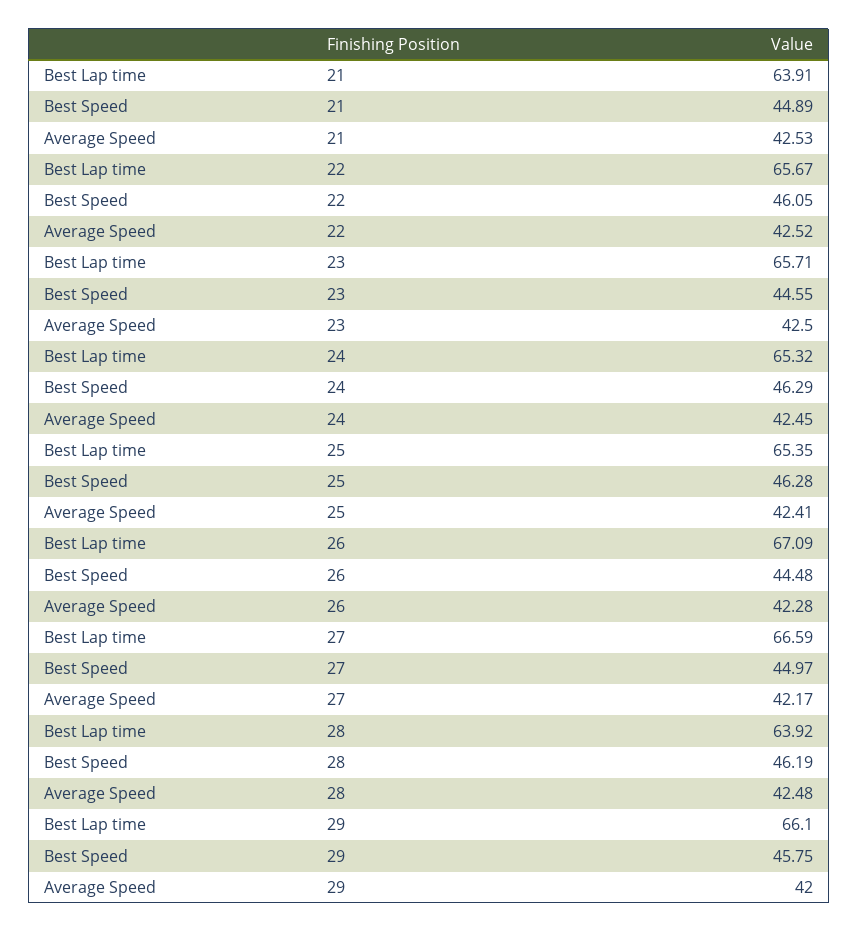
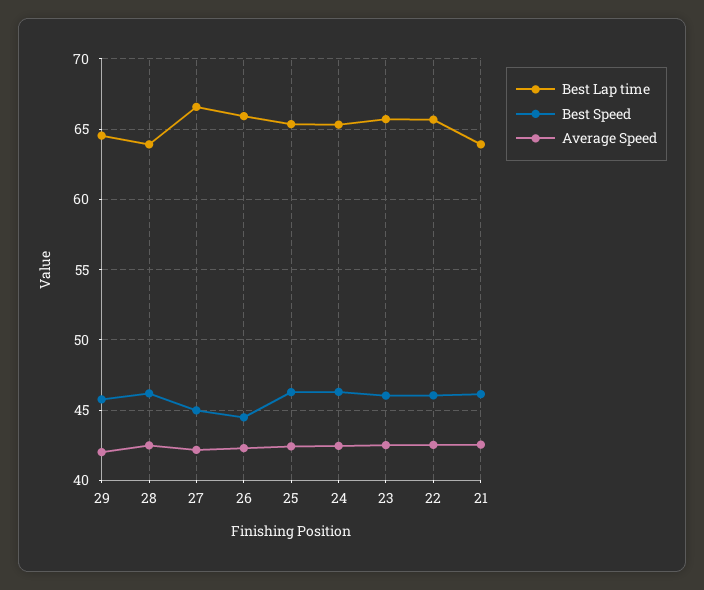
Best Speed, 21: 44.89 -> 46
Best Speed, 23: 44.55 -> 46
Best Lap time, 26: 67.09 -> 66
Best Lap time, 29: 66.1 -> 64.5

